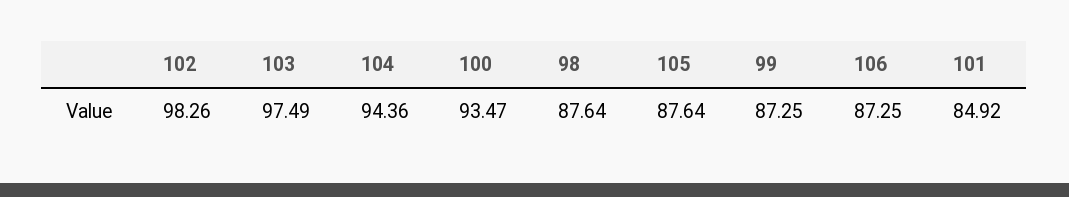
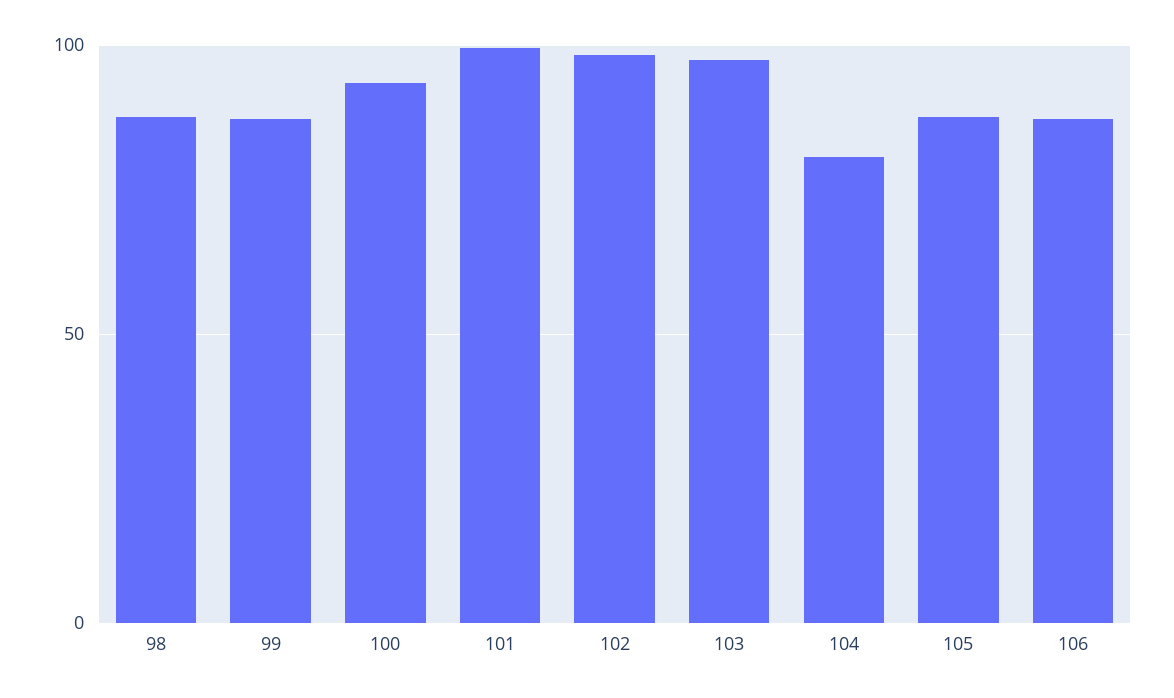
104: 94.36 -> 80
101: 84.92 -> 100

